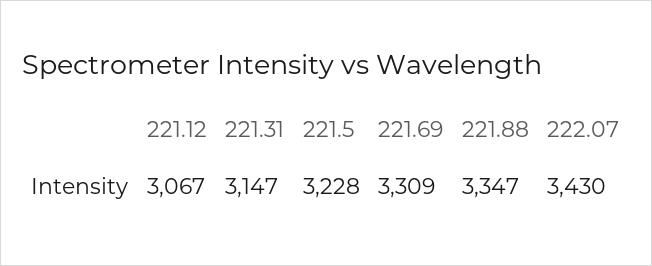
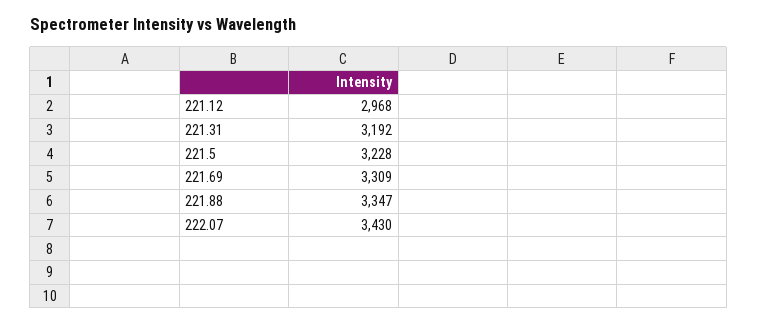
221.12: 3067 -> 2968
221.31: 3147 -> 3192

